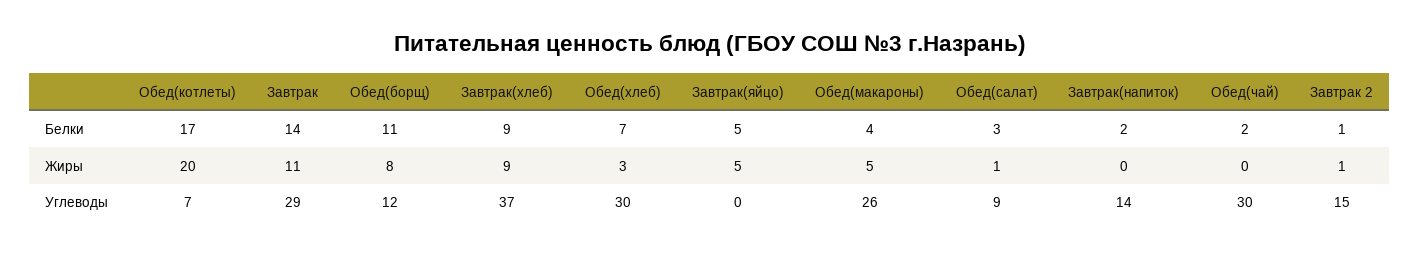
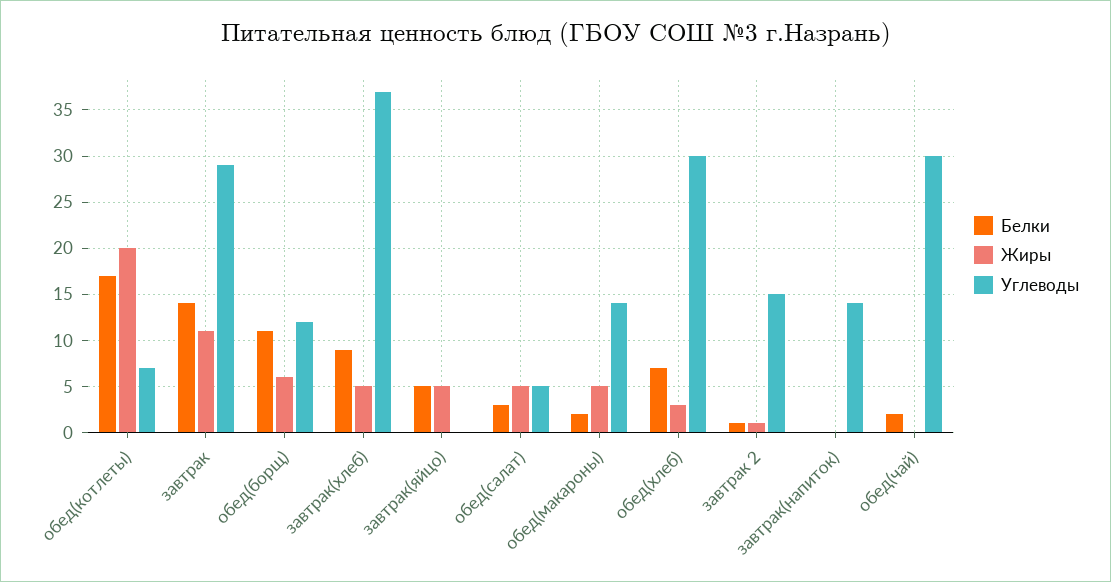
Белки, Обед(макароны): 4 -> 2
Белки, Завтрак(напиток): 2 -> 0
Жиры, Обед(борщ): 8 -> 6
Жиры, Завтрак(хлеб): 9 -> 5
Жиры, Обед(салат): 1 -> 5
Углеводы, Обед(макароны): 26 -> 14
Углеводы, Обед(салат): 9 -> 5

